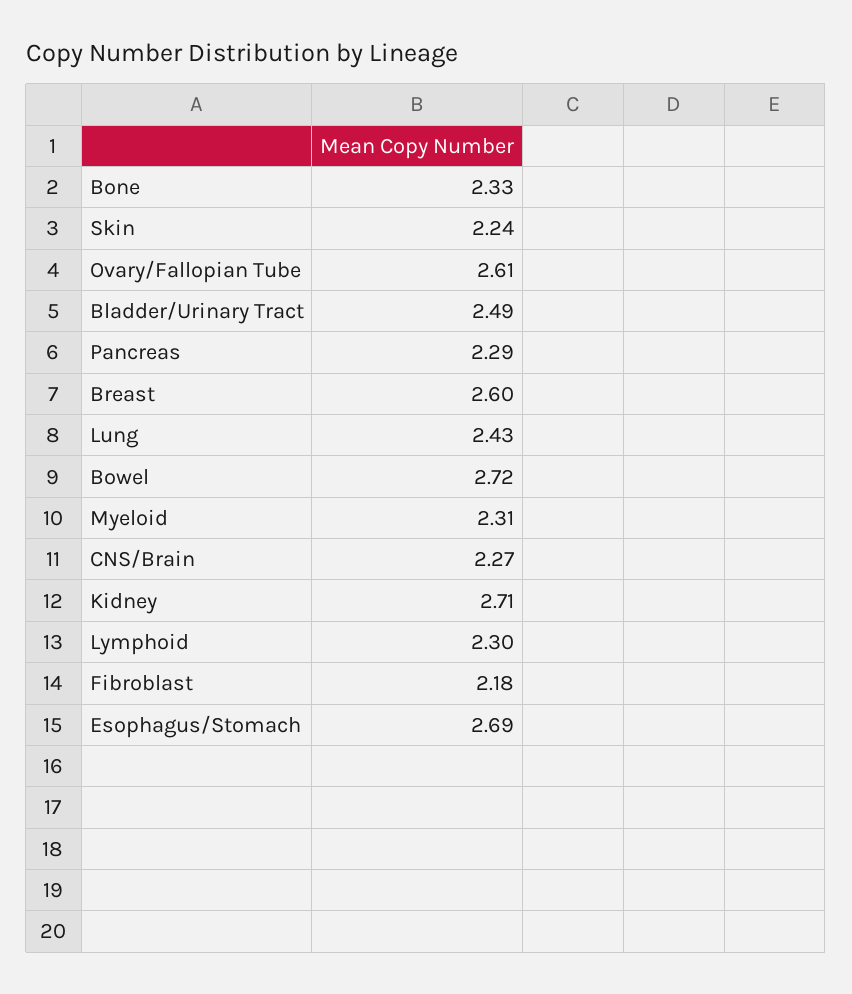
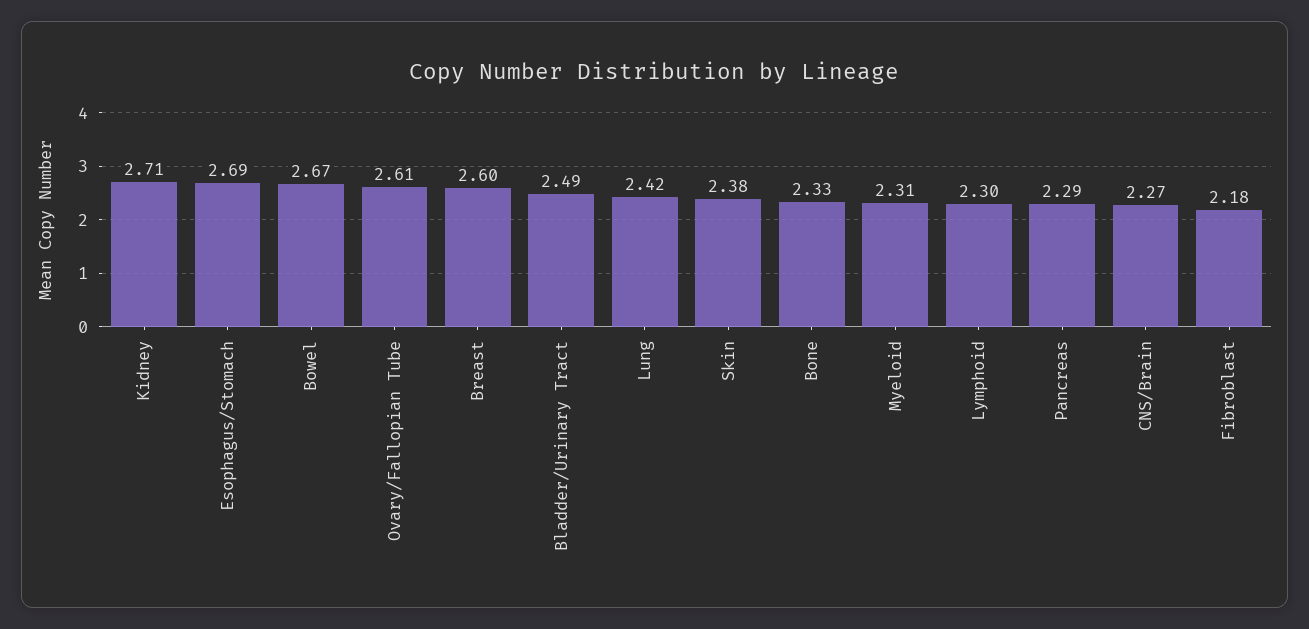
Skin: 2.24 -> 2.38
Lung: 2.43 -> 2.42
Bowel: 2.72 -> 2.67

